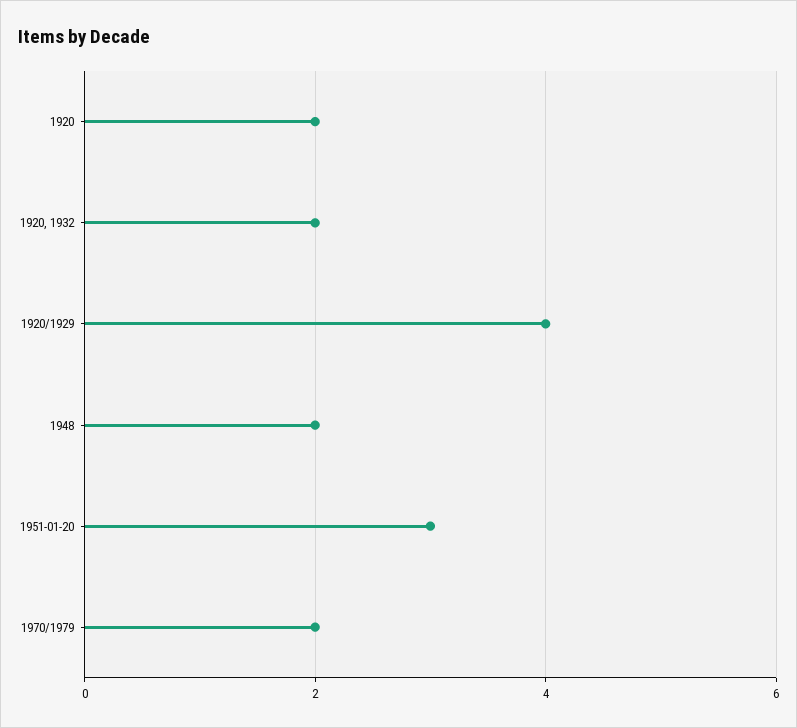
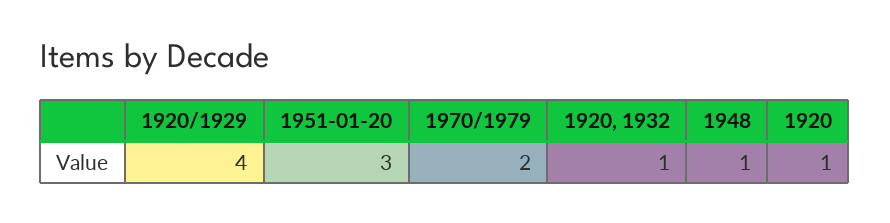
1920: 2 -> 1
1920, 1932: 2 -> 1
1948: 2 -> 1

